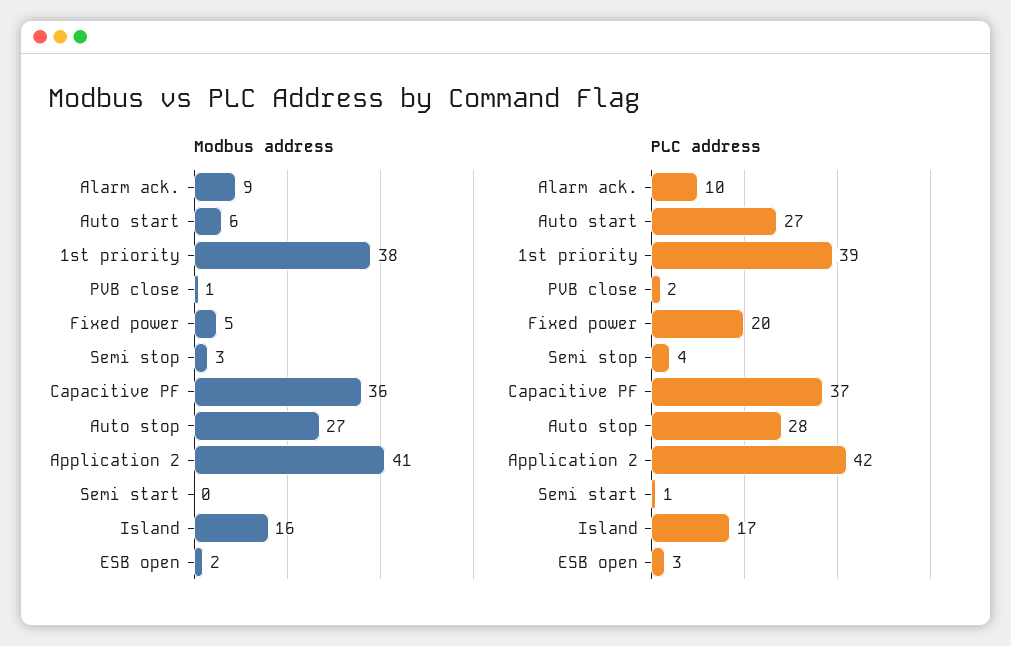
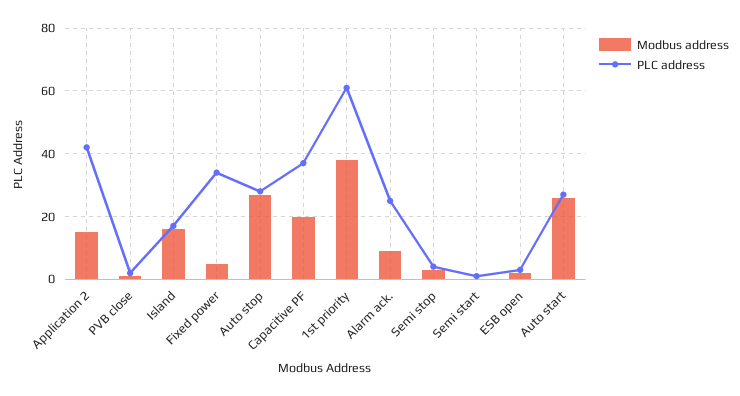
Modbus address, Auto start: 6 -> 25
Modbus address, Capacitive PF: 36 -> 20
Modbus address, Application 2: 41 -> 15
PLC address, Alarm ack.: 10 -> 25
PLC address, 1st priority: 39 -> 60
PLC address, Fixed power: 20 -> 35

